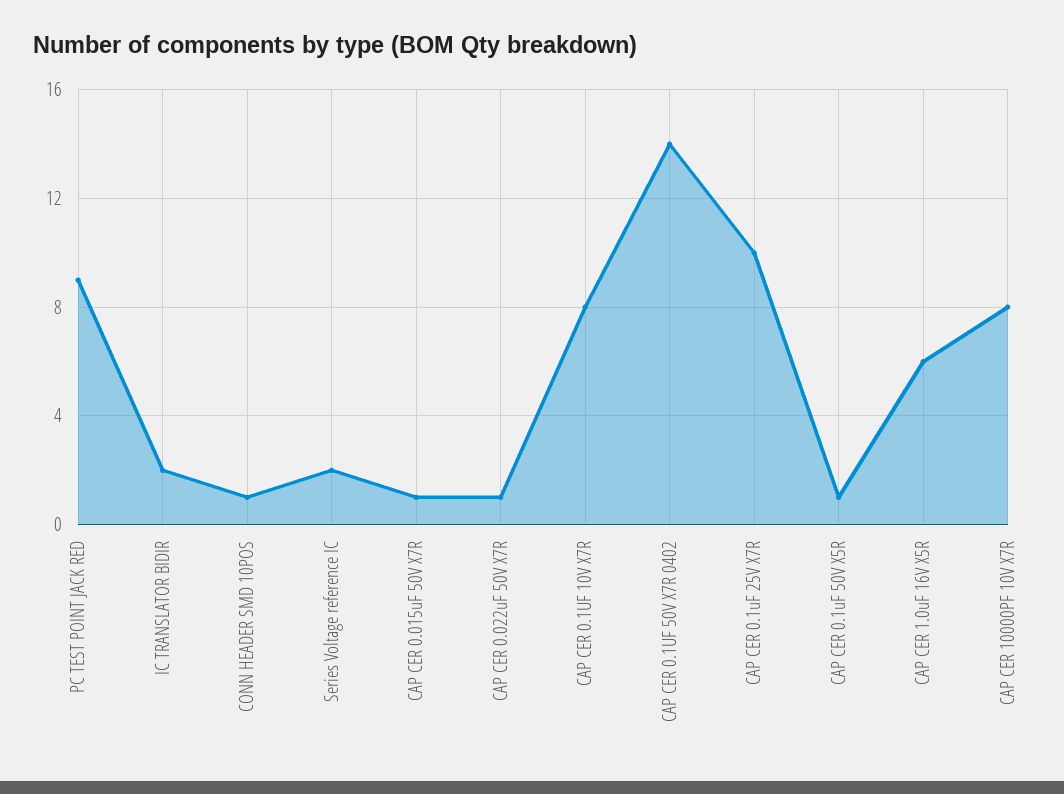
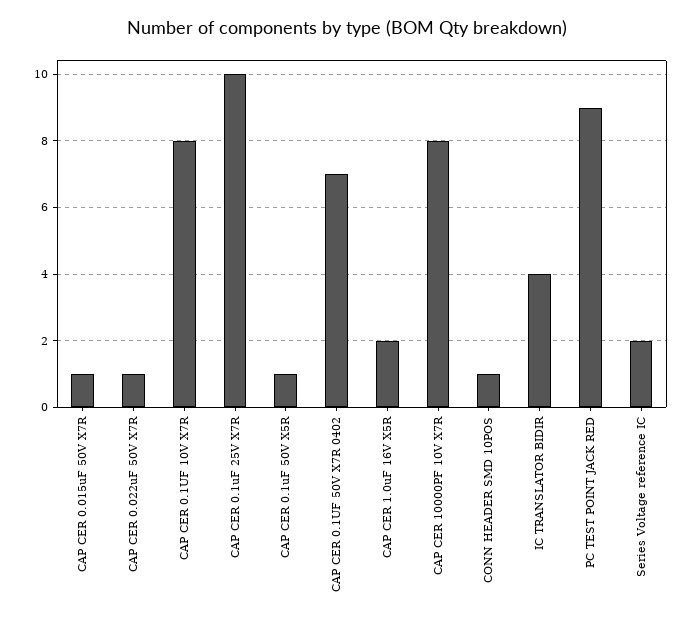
IC TRANSLATOR BIDIR: 2 -> 4
CAP CER 0.1UF 50V X7R 0402: 14 -> 7
CAP CER 1.0uF 16V X5R: 6 -> 2

